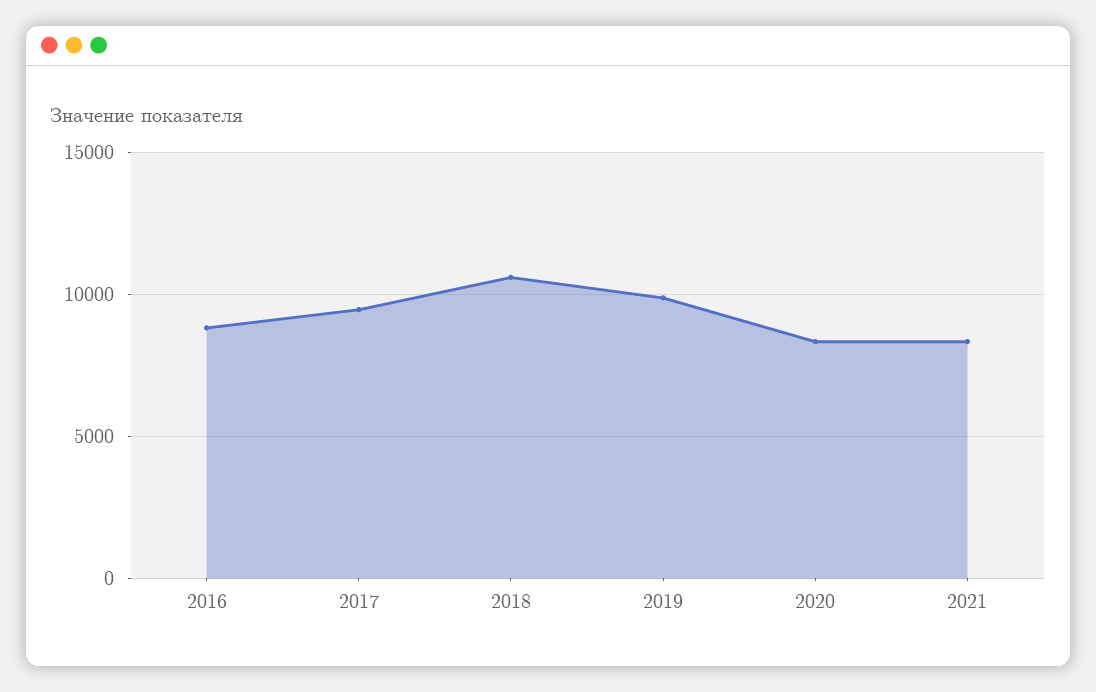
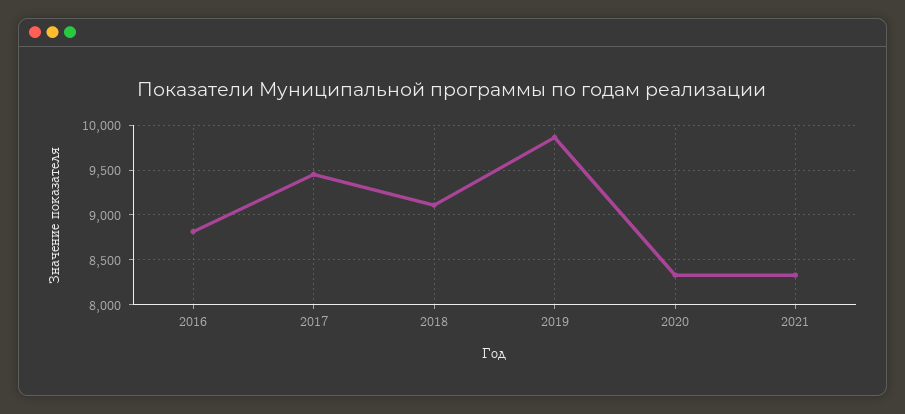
2018: 10500 -> 9100

